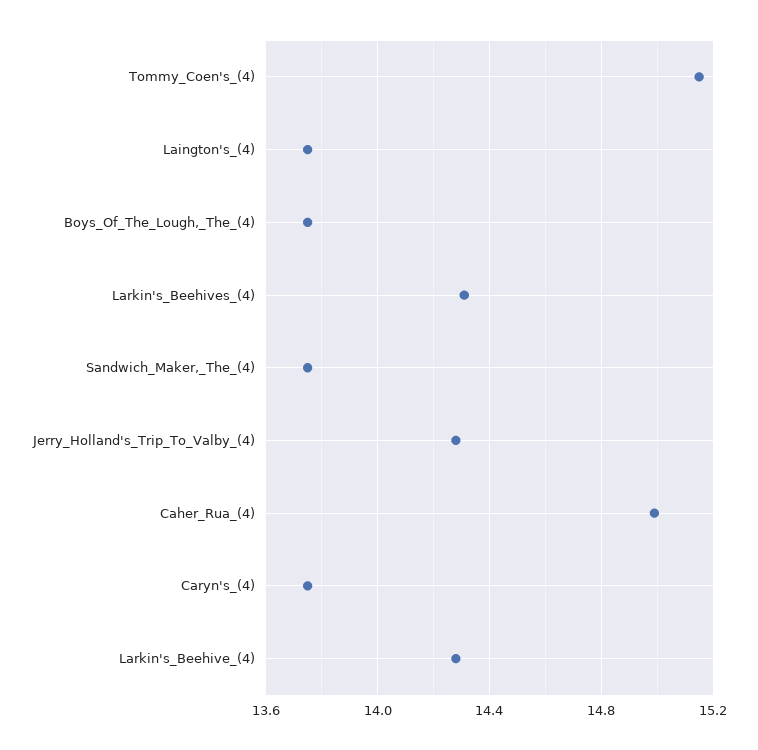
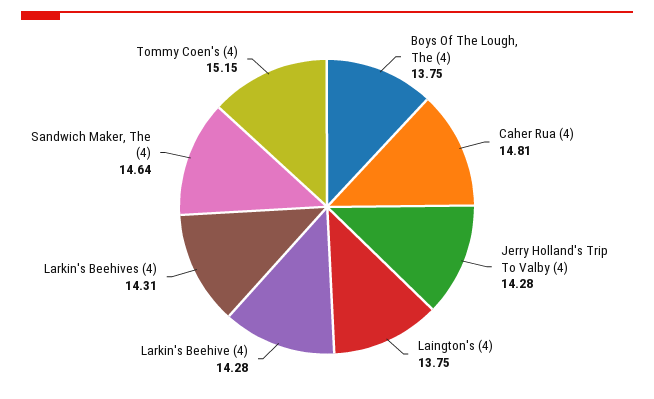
Sandwich_Maker,_The_(4): 13.75 -> 14.64
Caher_Rua_(4): 15 -> 14.81
Caryn's_(4): 13.75 -> none

